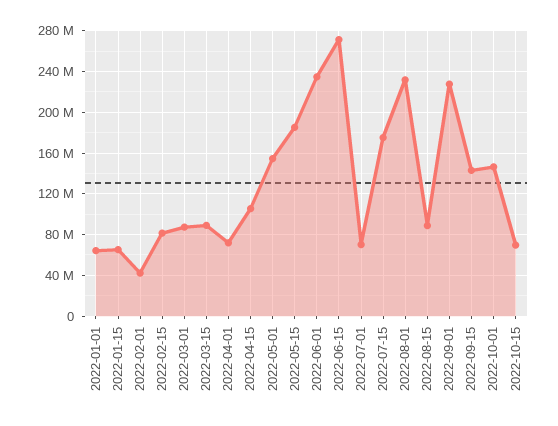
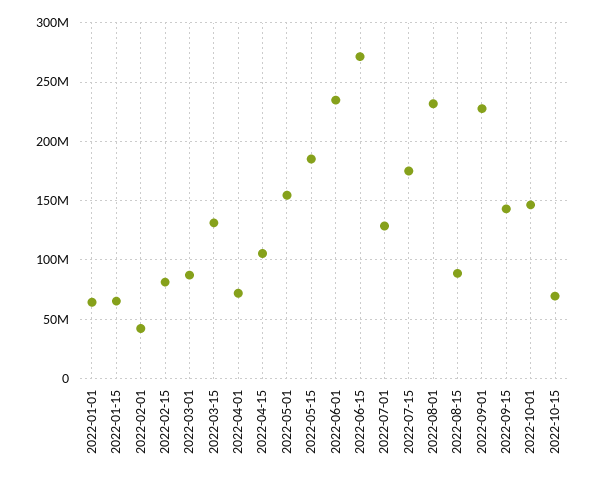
2022-03-15: 90000000 -> 130000000
2022-07-01: 70000000 -> 130000000

